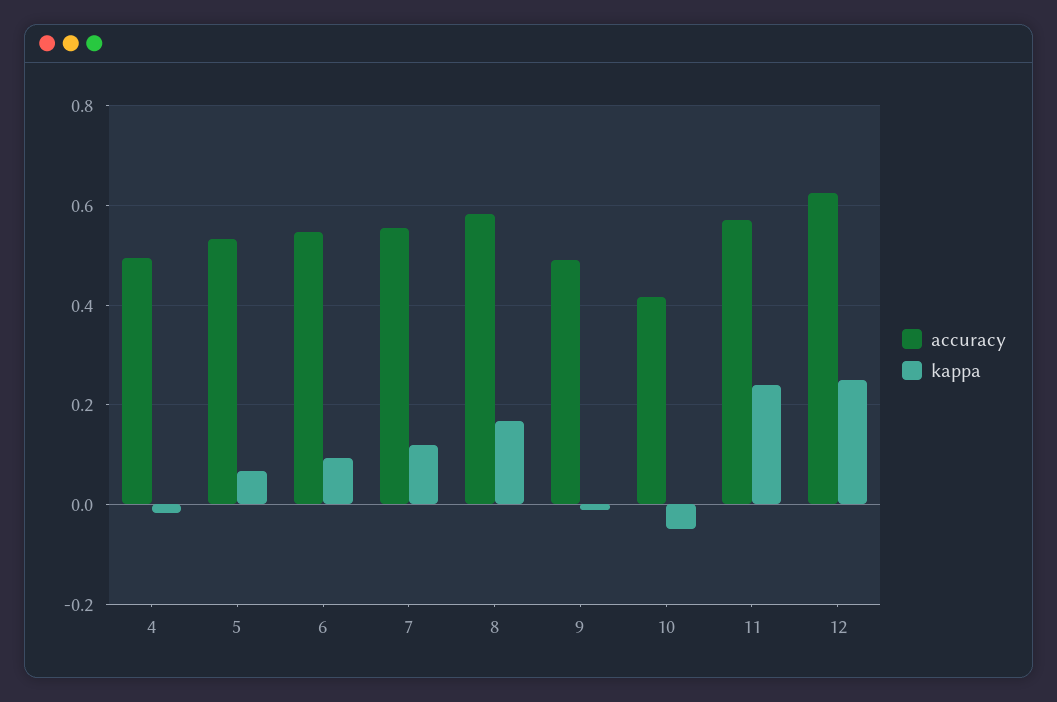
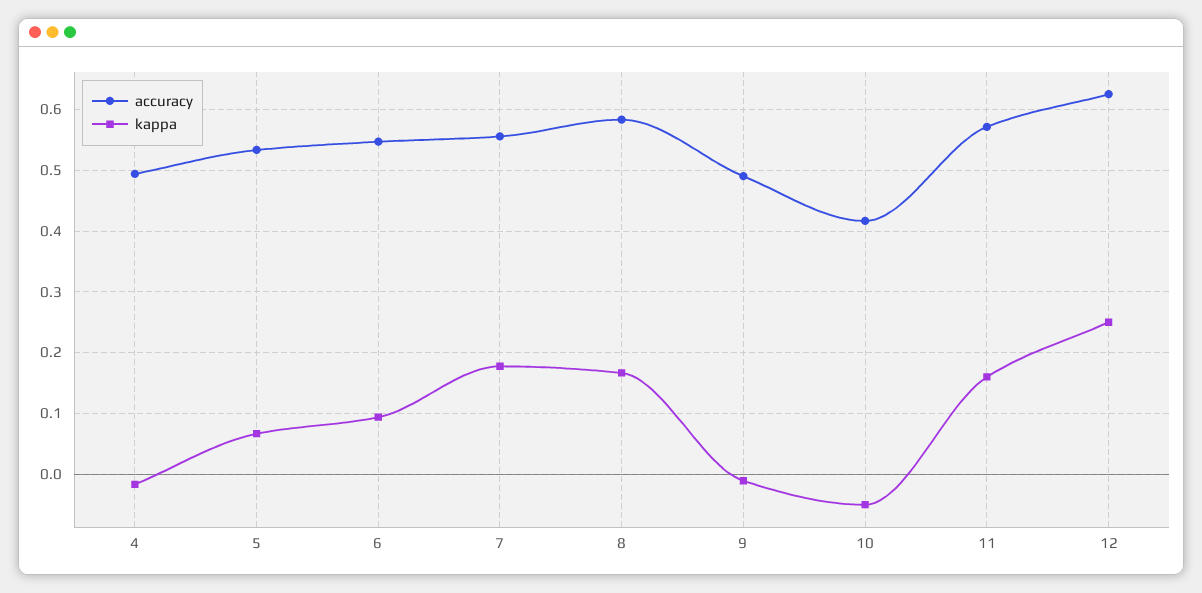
kappa, 7: 0.12 -> 0.18
kappa, 11: 0.24 -> 0.16

